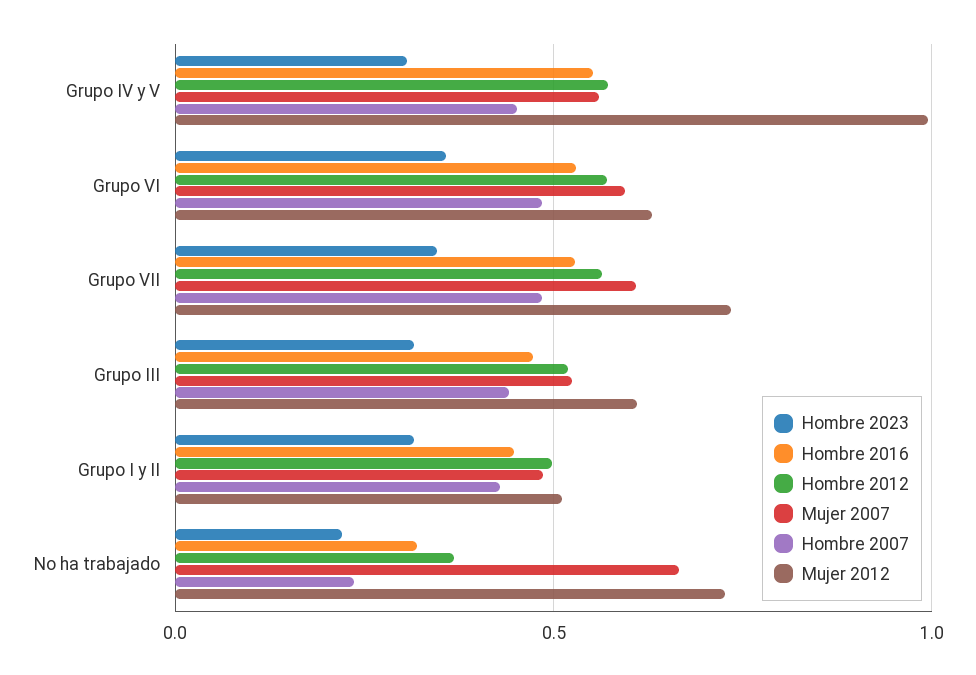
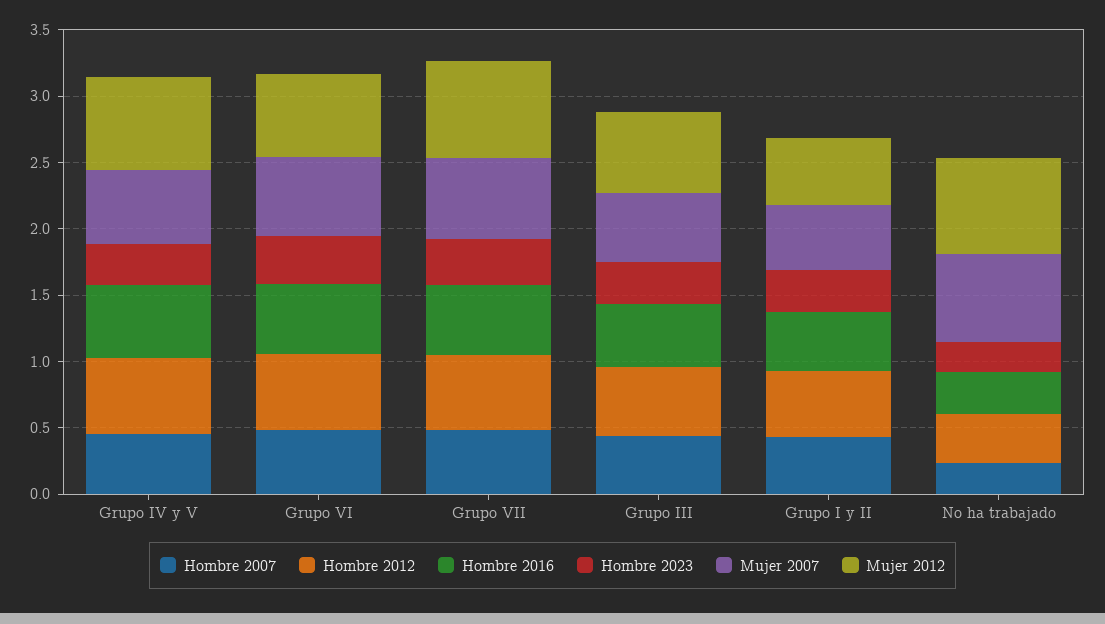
Mujer 2012, Grupo IV y V: 1 -> 0.7

